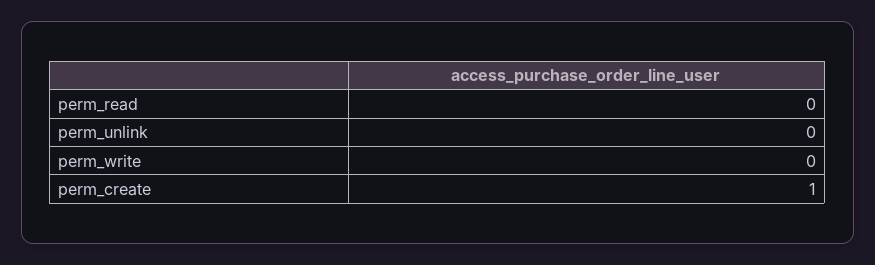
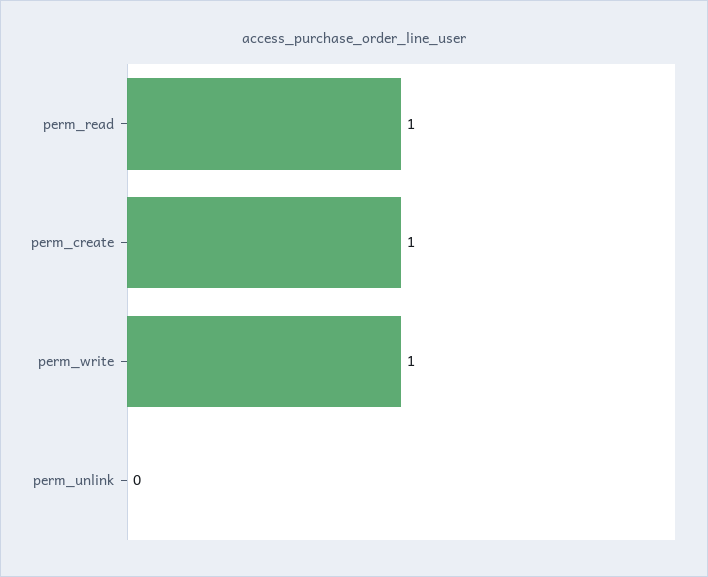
perm_read: 0 -> 1
perm_write: 0 -> 1

